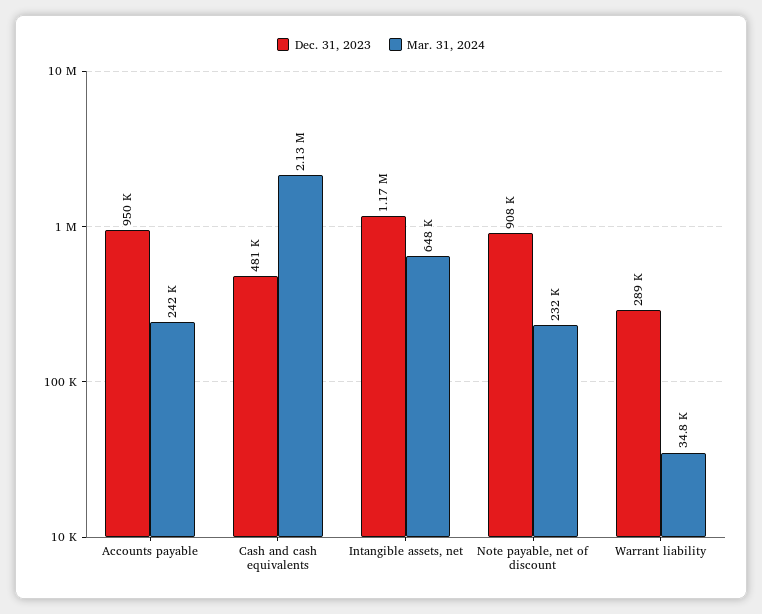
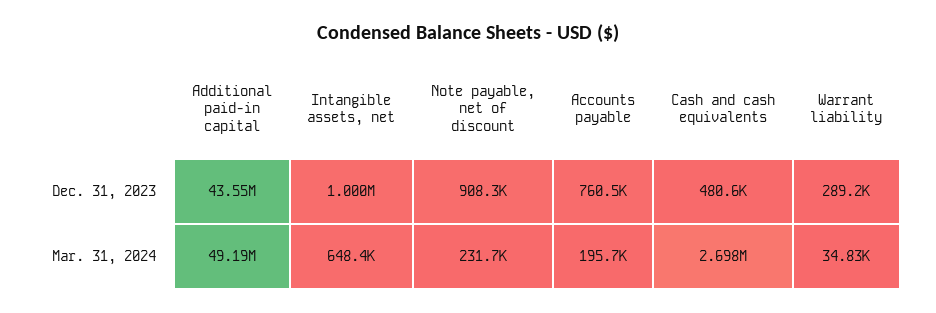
Dec. 31, 2023, Accounts payable: 950000 -> 760500
Mar. 31, 2024, Accounts payable: 242000 -> 195700
Mar. 31, 2024, Cash and cash equivalents: 2130000 -> 2698000
Dec. 31, 2023, Intangible assets, net: 1170000 -> 1000000
Dec. 31, 2023, Additional paid-in capital: none -> 43550000
Mar. 31, 2024, Additional paid-in capital: none -> 49190000

